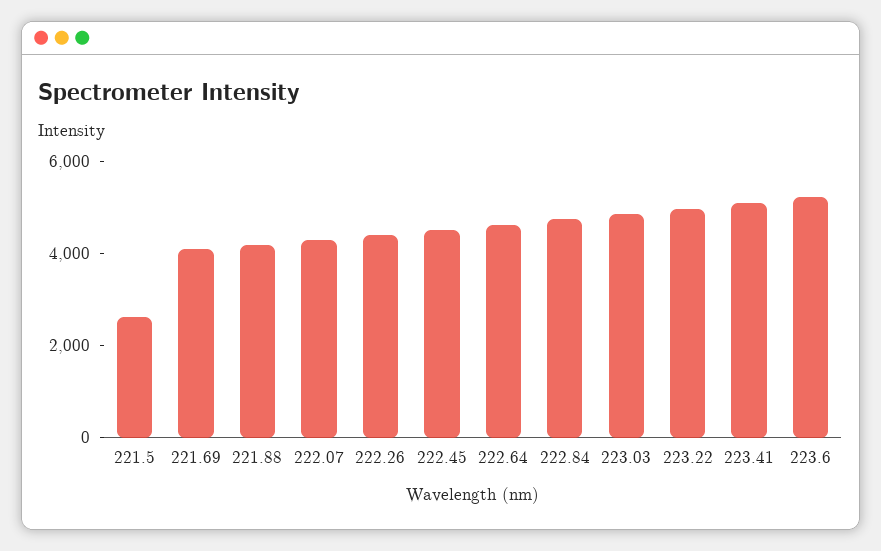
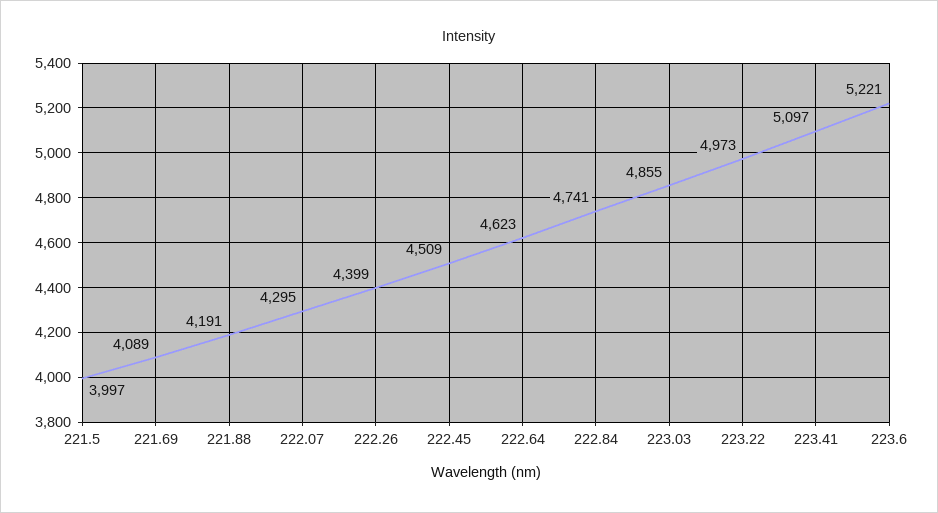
221.5: 2500 -> 3997

